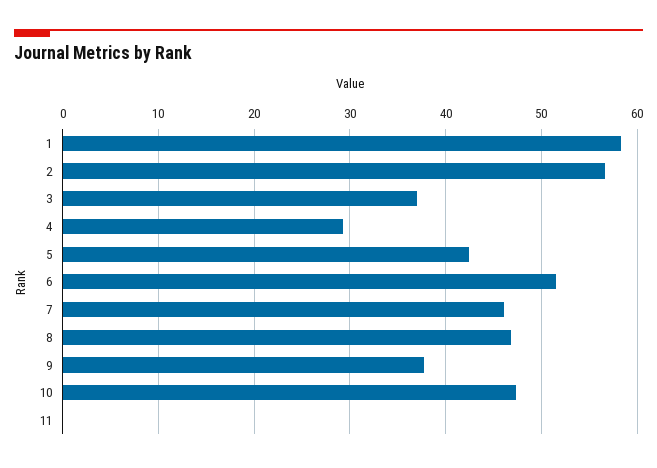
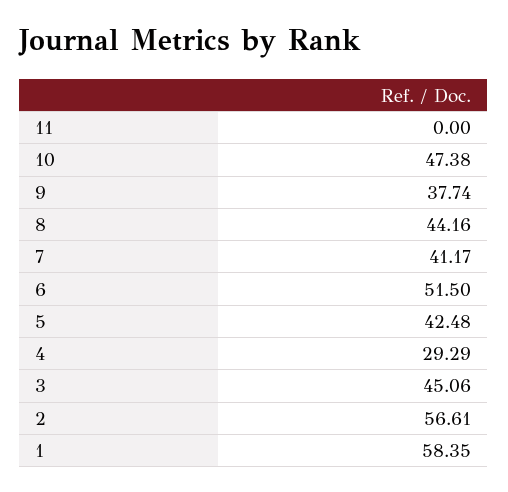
3: 37 -> 45.06
7: 46 -> 41.17
8: 47 -> 44.16

